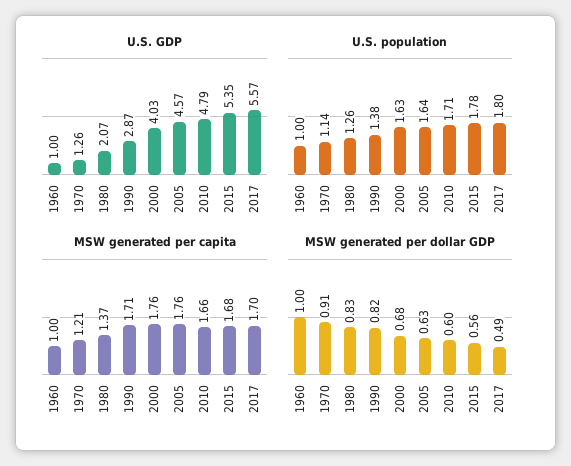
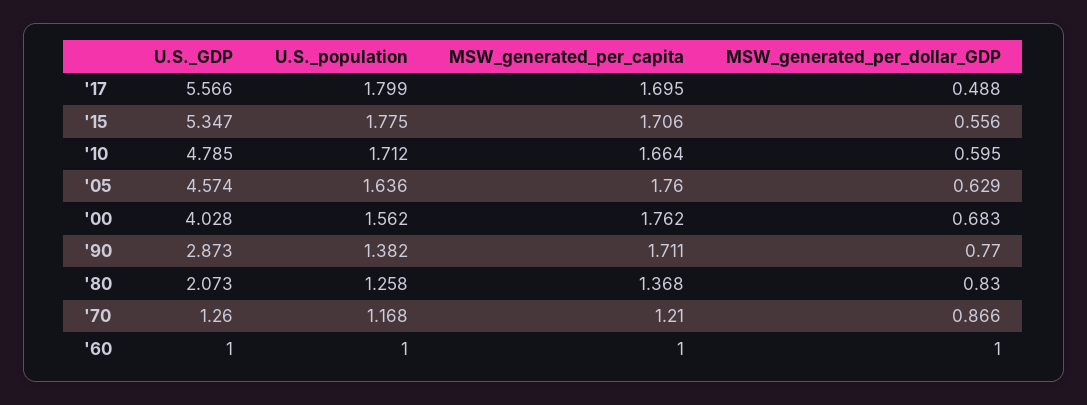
U.S. population, 1970: 1.14 -> 1.168
U.S. population, 2000: 1.63 -> 1.562
MSW generated per capita, 2015: 1.68 -> 1.706
MSW generated per dollar GDP, 1970: 0.91 -> 0.866
MSW generated per dollar GDP, 1990: 0.82 -> 0.77

